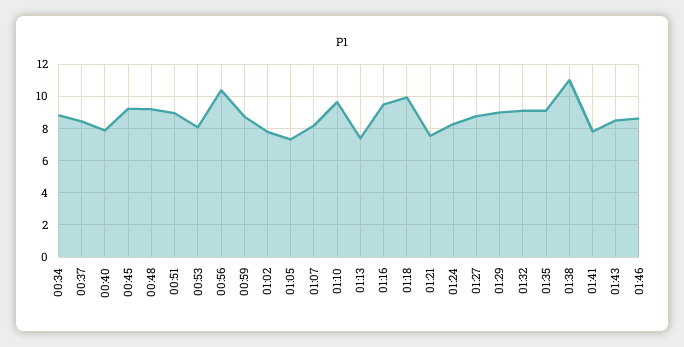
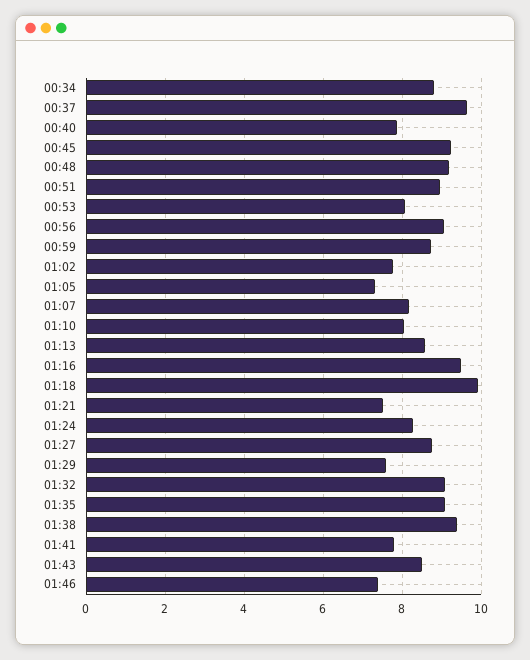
00:37: 8.5 -> 9.6
00:56: 10.5 -> 9
01:10: 9.5 -> 8
01:13: 7.5 -> 8.6
01:29: 9 -> 7.6
01:38: 11 -> 9.4
01:46: 8.5 -> 7.4

